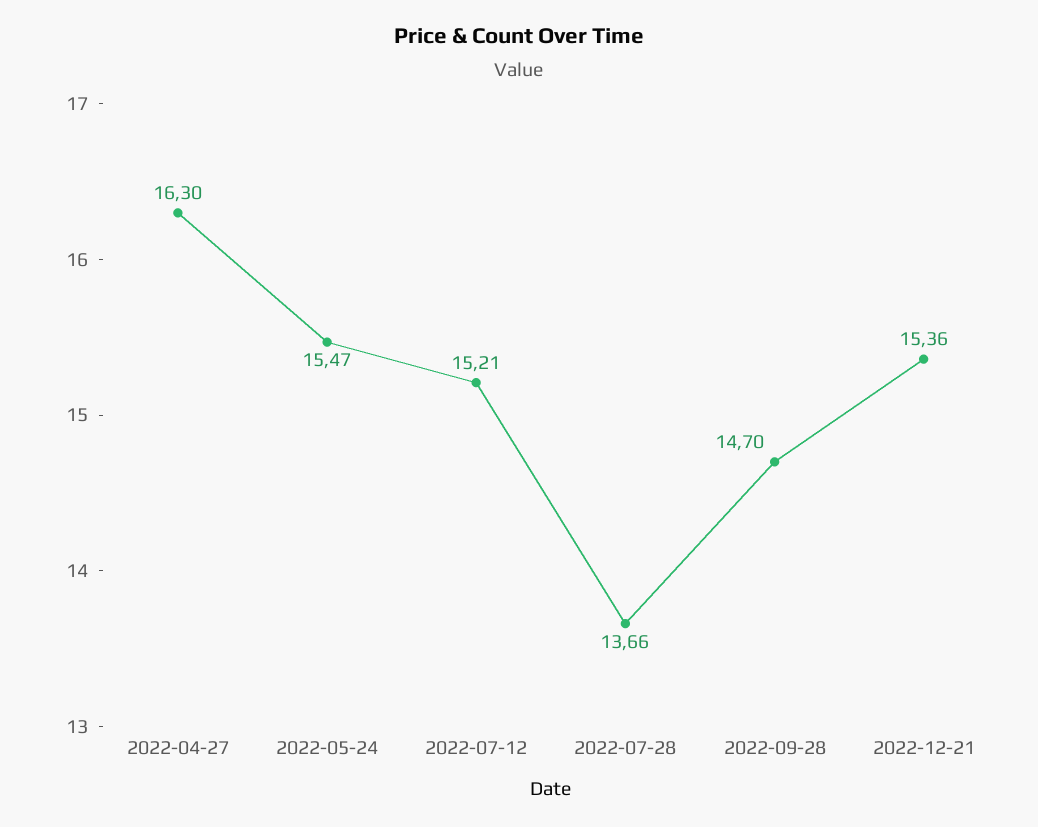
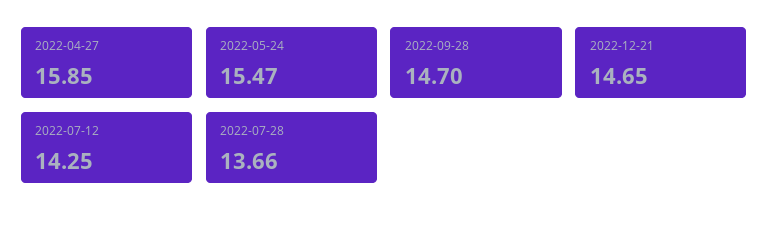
2022-04-27: 16.3 -> 15.85
2022-07-12: 15.21 -> 14.25
2022-12-21: 15.36 -> 14.65

